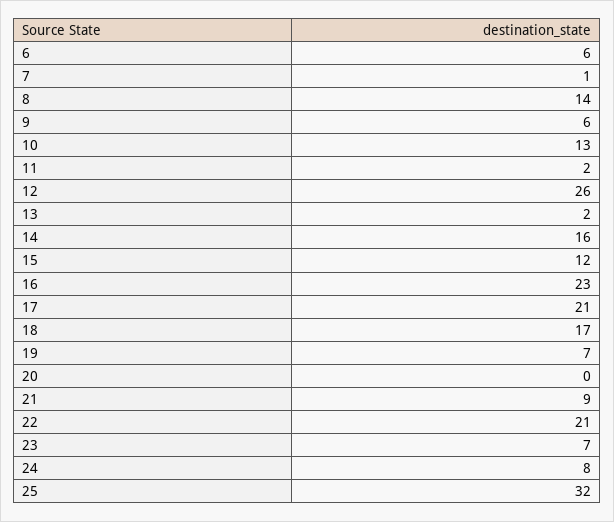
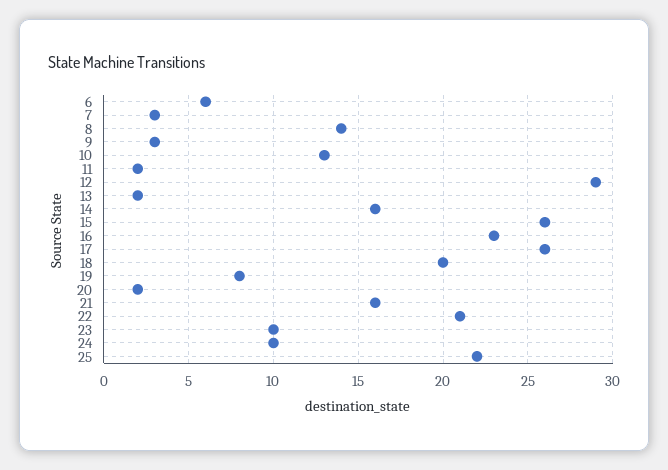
7: 1 -> 3
9: 6 -> 3
12: 26 -> 29
15: 12 -> 26
17: 21 -> 26
18: 17 -> 20
19: 7 -> 8
20: 0 -> 2
21: 9 -> 16
23: 7 -> 10
24: 8 -> 10
25: 32 -> 22

